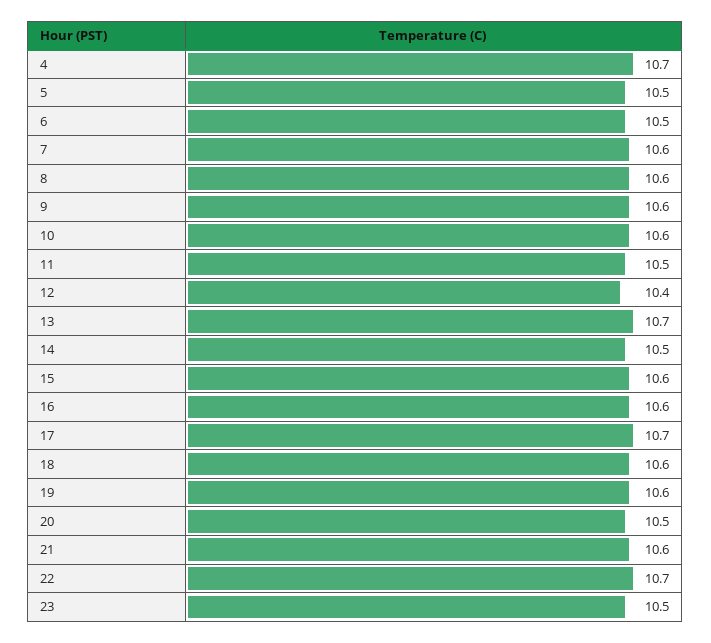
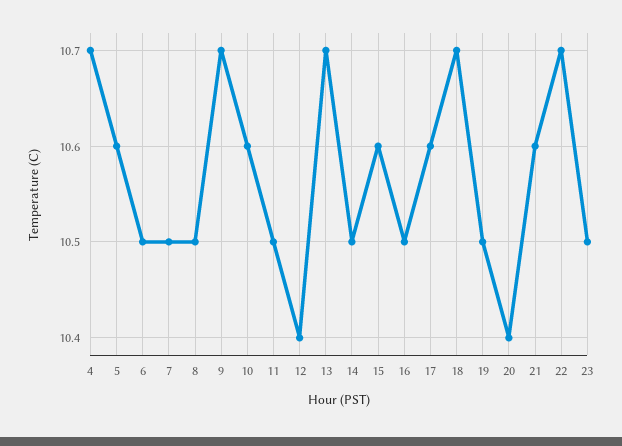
5: 10.5 -> 10.6
7: 10.6 -> 10.5
8: 10.6 -> 10.5
9: 10.6 -> 10.7
16: 10.6 -> 10.5
17: 10.7 -> 10.6
18: 10.6 -> 10.7
19: 10.6 -> 10.5
20: 10.5 -> 10.4

